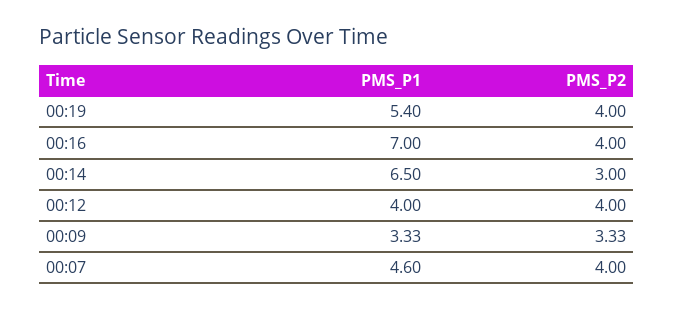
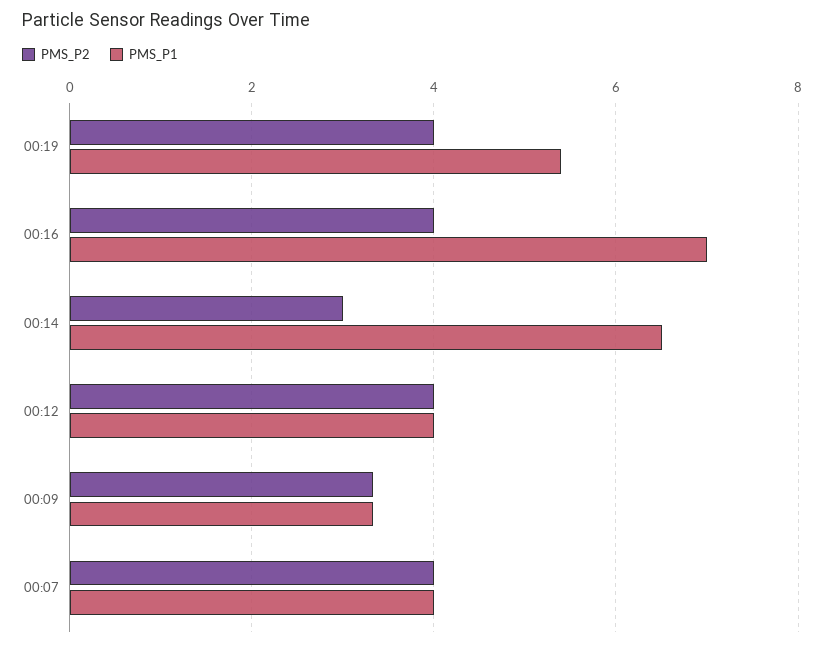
PMS_P1, 00:07: 4.6 -> 4

